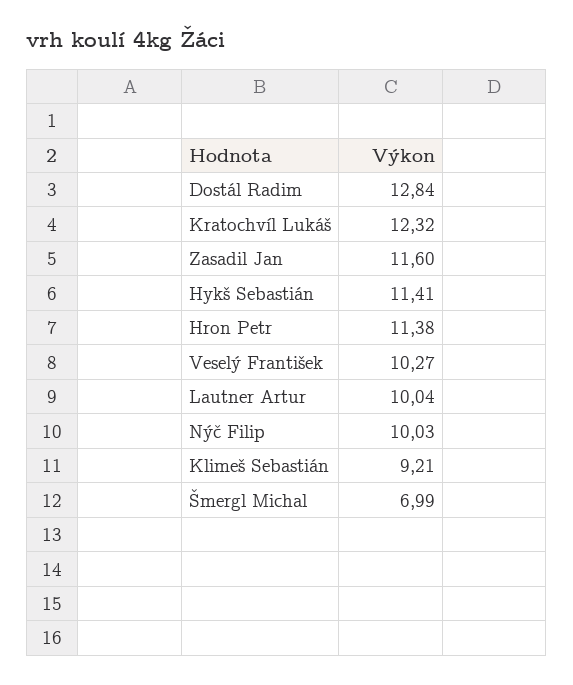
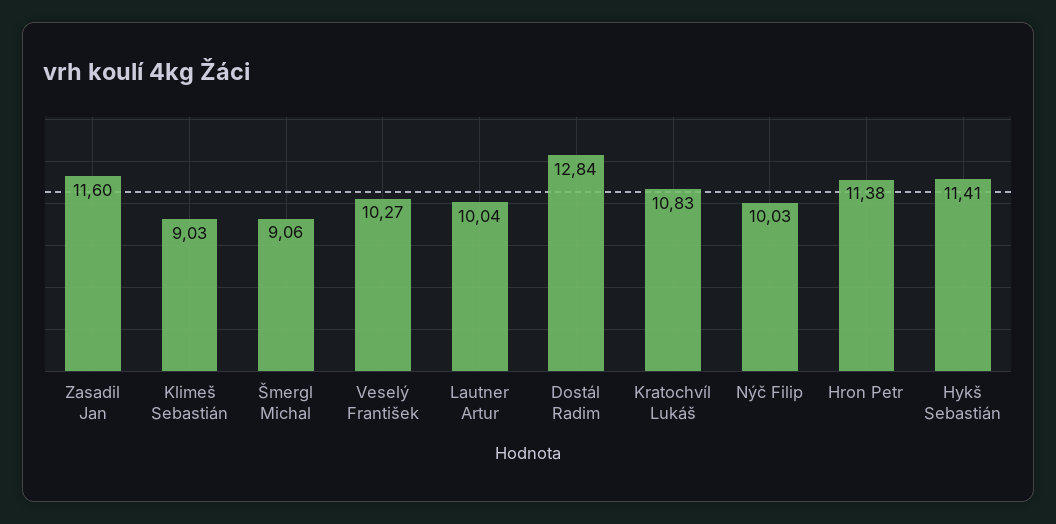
Kratochvíl Lukáš: 12.32 -> 10.83
Klimeš Sebastián: 9.21 -> 9.03
Šmergl Michal: 6.99 -> 9.06

